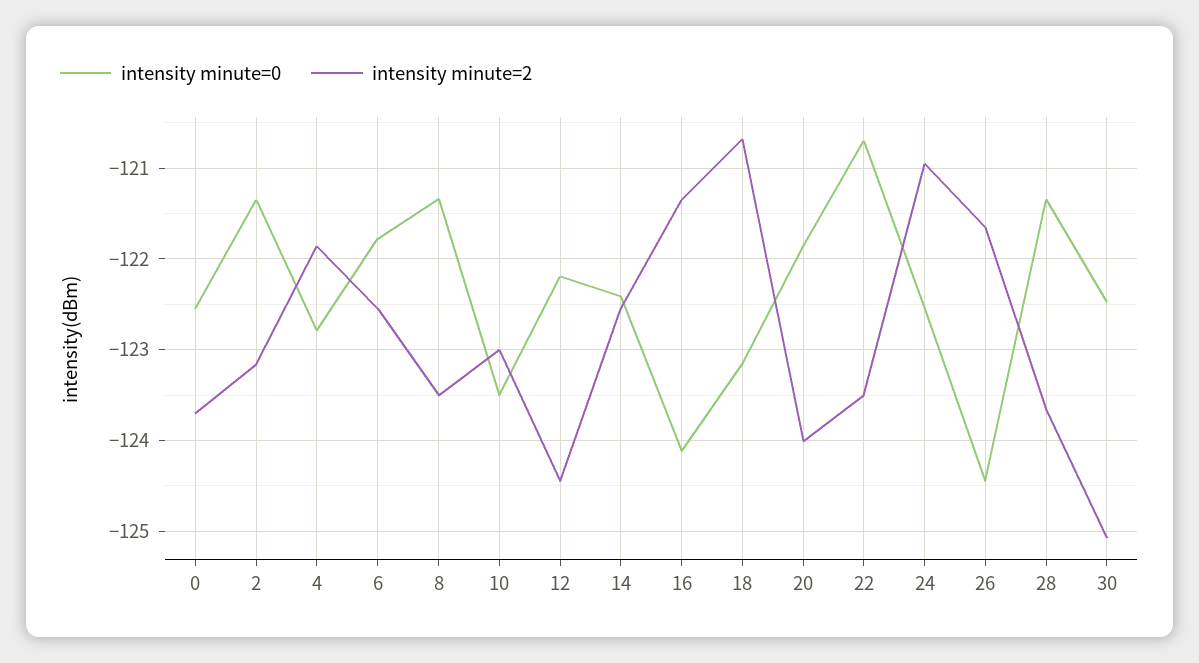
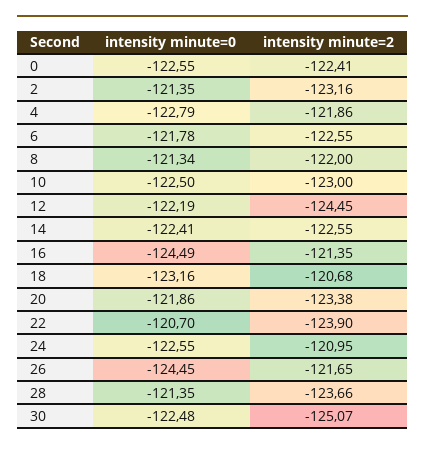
intensity minute=2, 0: -123.7 -> -122.41
intensity minute=2, 8: -123.5 -> -122
intensity minute=0, 10: -123.5 -> -122.5
intensity minute=0, 16: -124.1 -> -124.49
intensity minute=2, 20: -124 -> -123.38
intensity minute=2, 22: -123.5 -> -123.9

